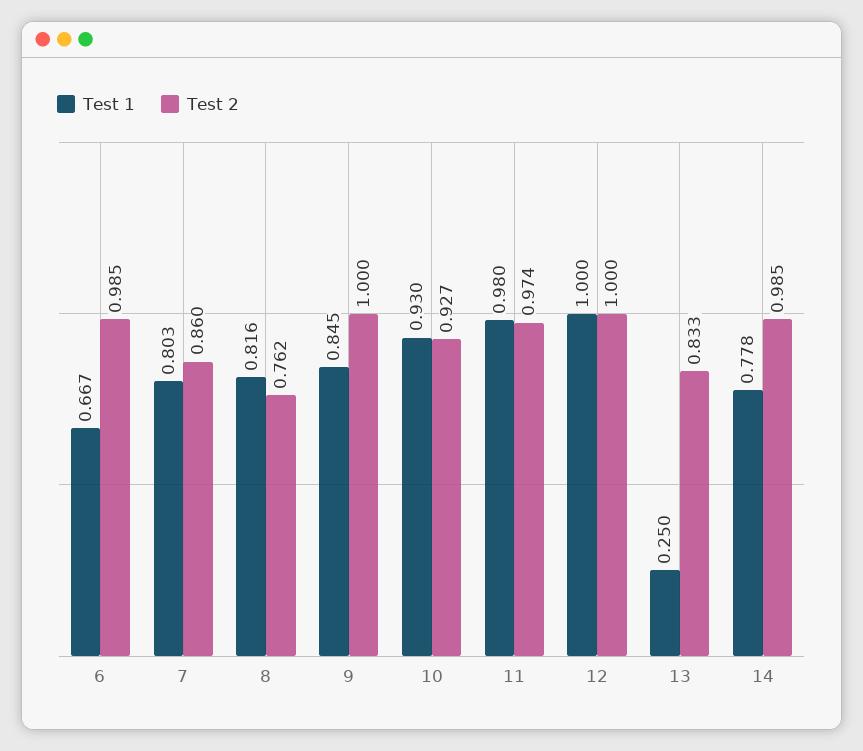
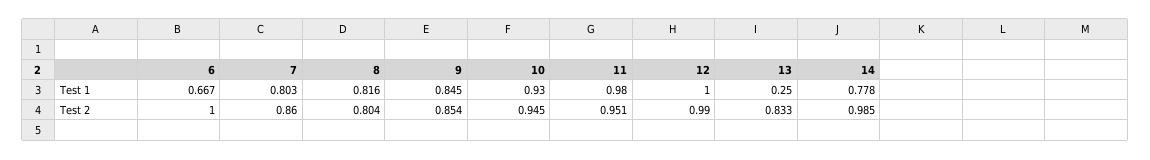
Test 2, 6: 0.985 -> 1
Test 2, 8: 0.762 -> 0.804
Test 2, 9: 1 -> 0.854
Test 2, 10: 0.927 -> 0.945
Test 2, 11: 0.974 -> 0.951
Test 2, 12: 1 -> 0.99

